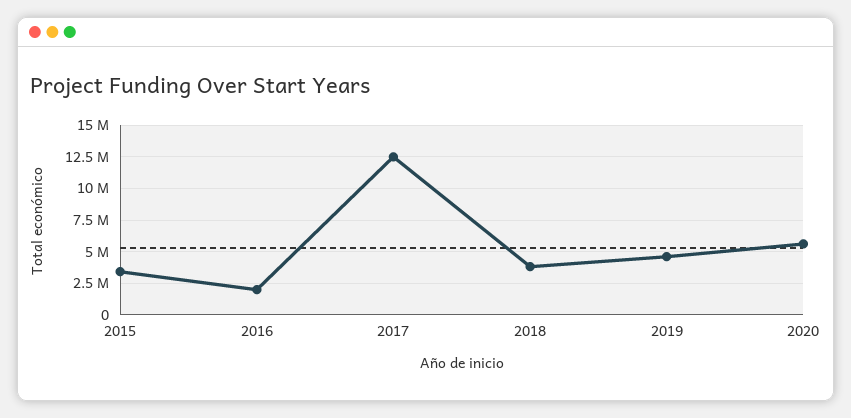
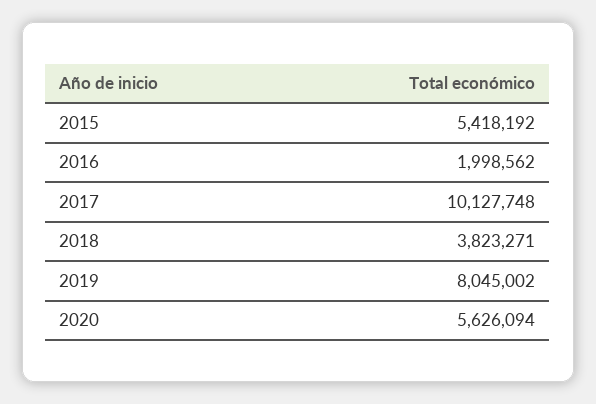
2015: 3500000 -> 5418192
2017: 12500000 -> 10127748
2019: 4500000 -> 8045002

